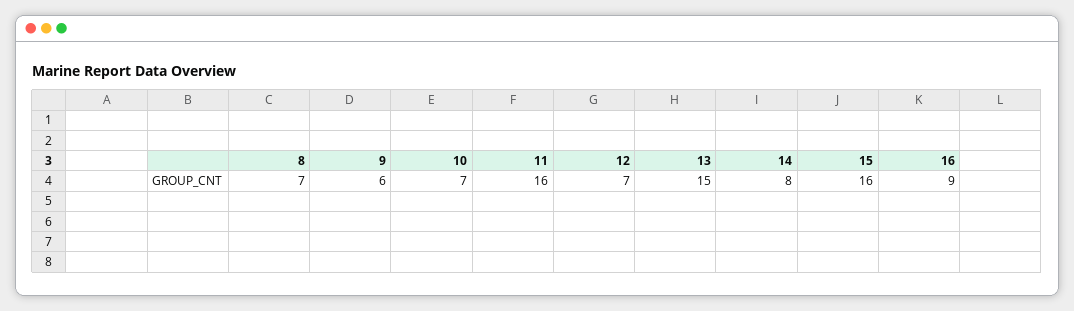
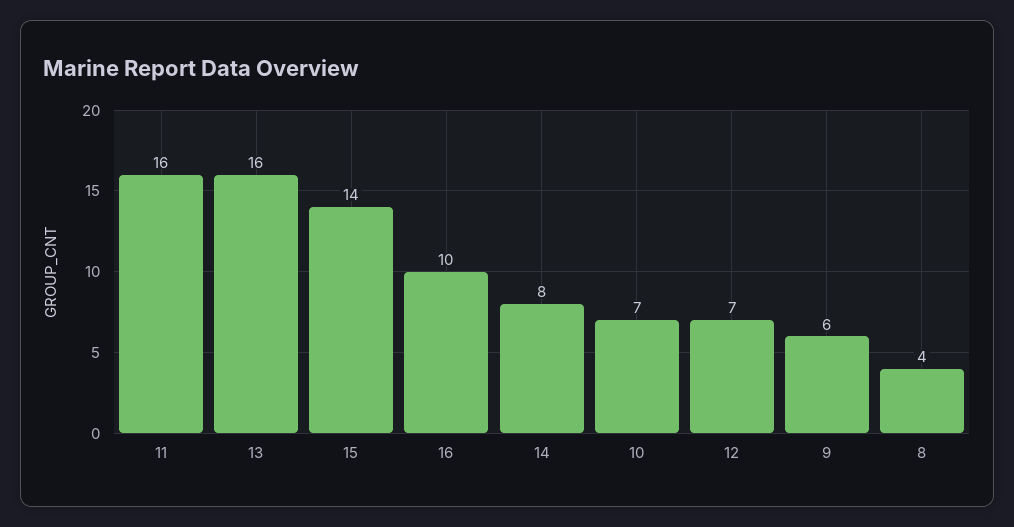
8: 7 -> 4
13: 15 -> 16
15: 16 -> 14
16: 9 -> 10

